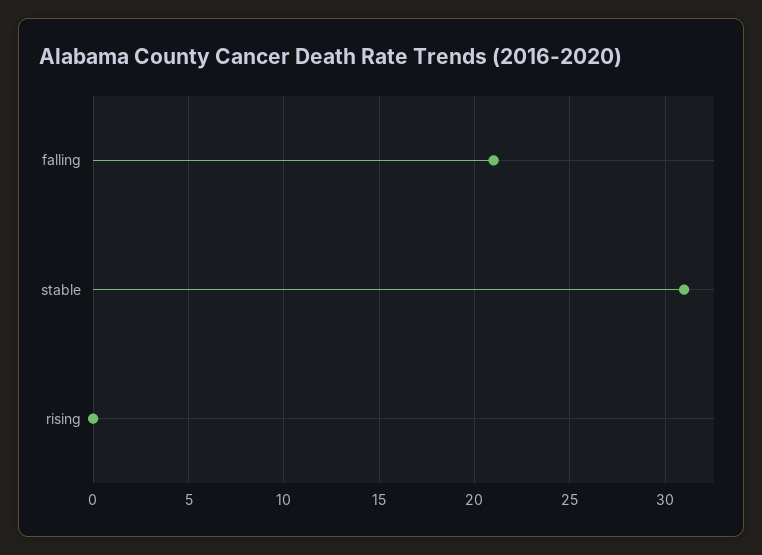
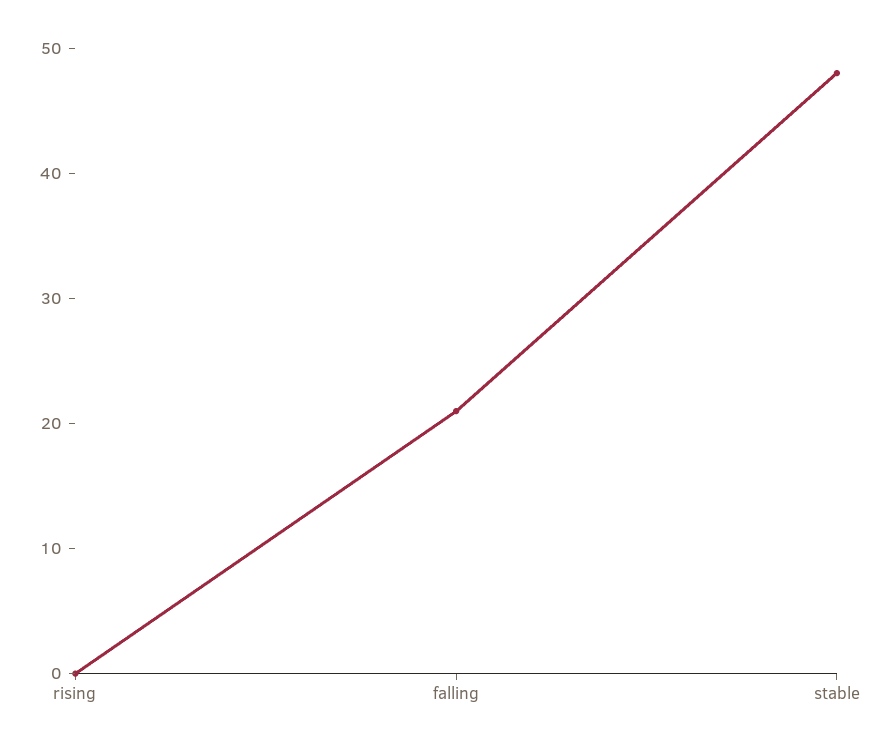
stable: 31 -> 48

